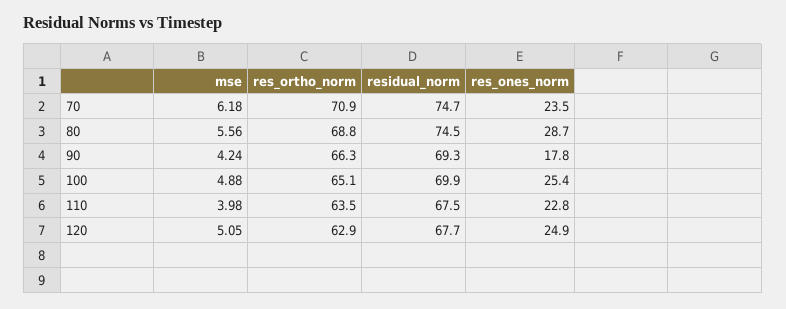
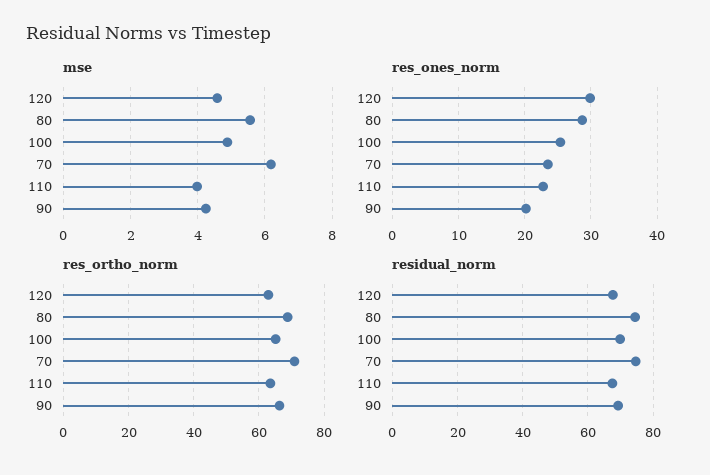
res_ones_norm, 90: 17.8 -> 20
mse, 120: 5.05 -> 4.6
res_ones_norm, 120: 24.9 -> 30

